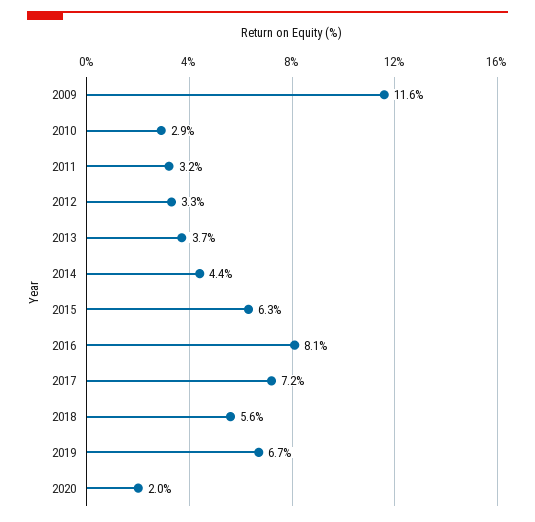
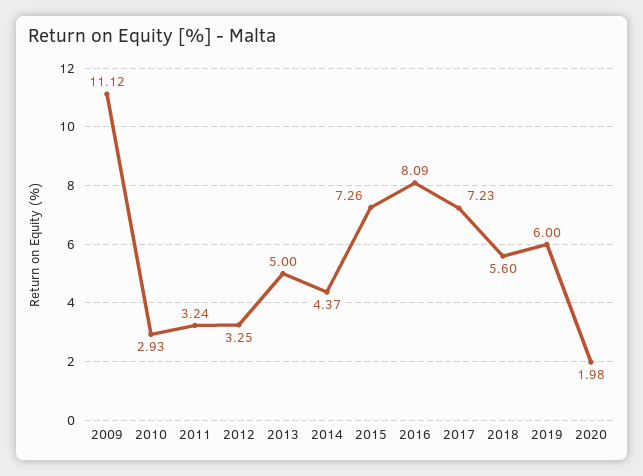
2009: 11.6 -> 11.12
2013: 3.7 -> 5
2015: 6.3 -> 7.26
2019: 6.7 -> 6

